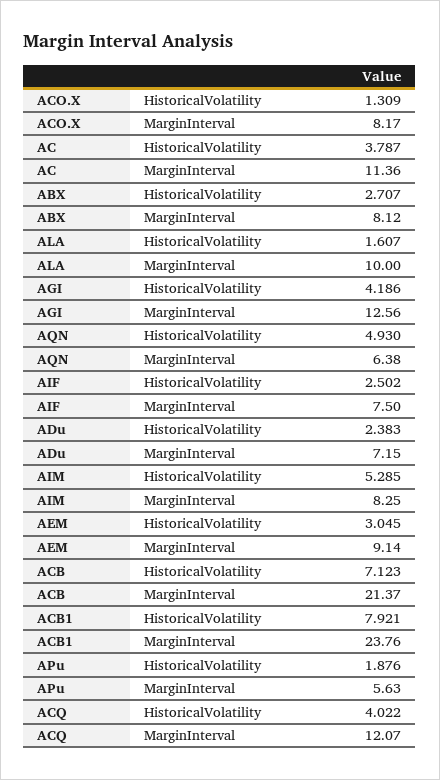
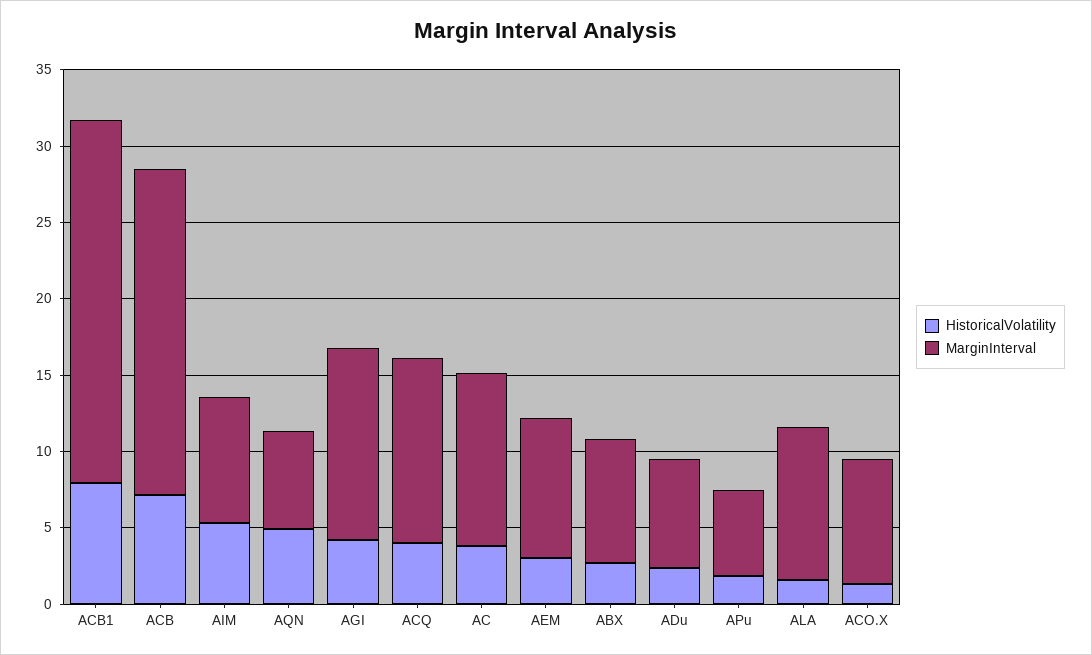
HistoricalVolatility, AIF: 2.502 -> none
MarginInterval, AIF: 7.5 -> none

